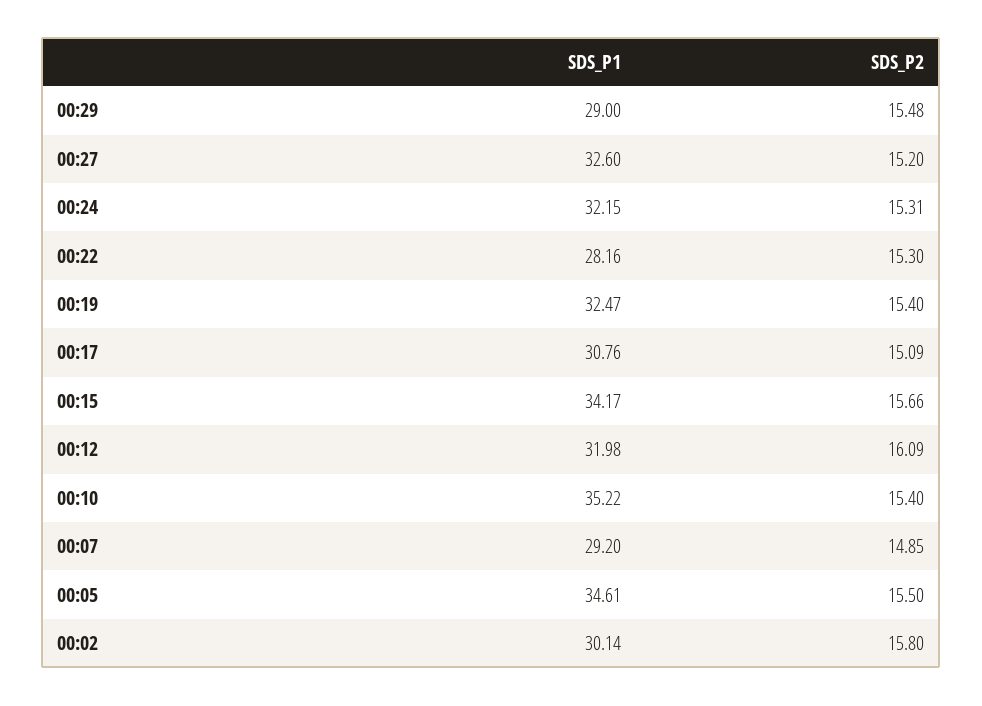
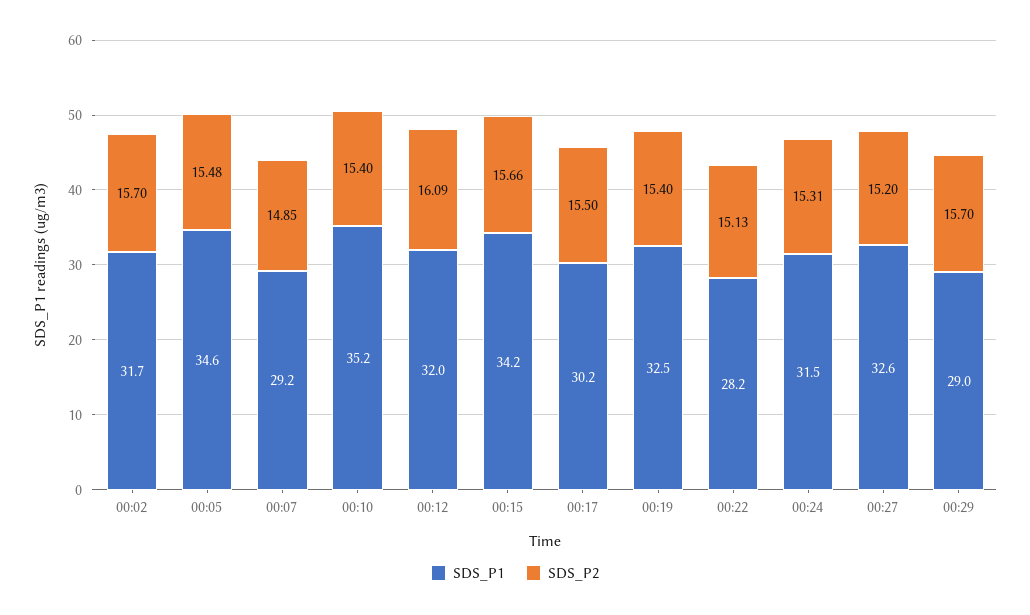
SDS_P2, 00:29: 15.48 -> 15.7
SDS_P1, 00:24: 32.15 -> 31.5
SDS_P2, 00:22: 15.3 -> 15.13
SDS_P1, 00:17: 30.76 -> 30.2
SDS_P2, 00:17: 15.09 -> 15.5
SDS_P2, 00:05: 15.5 -> 15.48
SDS_P1, 00:02: 30.14 -> 31.7
SDS_P2, 00:02: 15.8 -> 15.7

